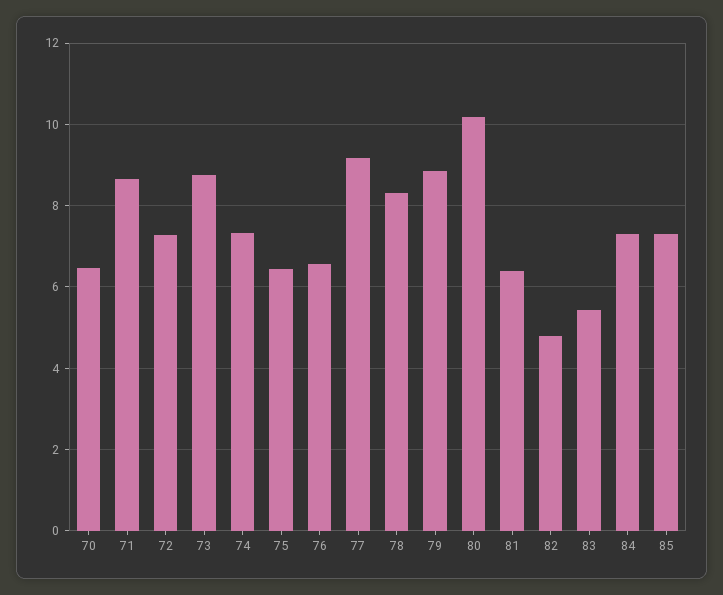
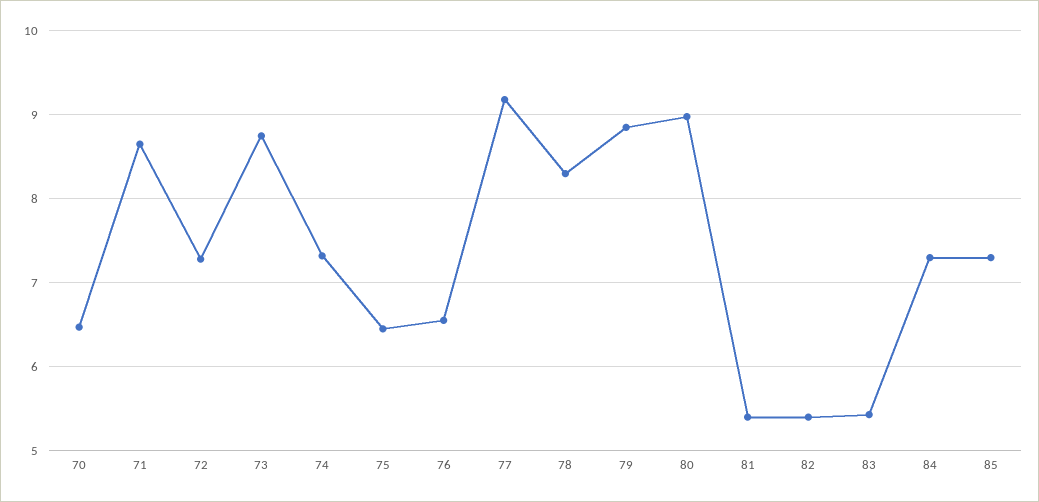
80: 10.2 -> 9
81: 6.4 -> 5.4
82: 4.8 -> 5.4

